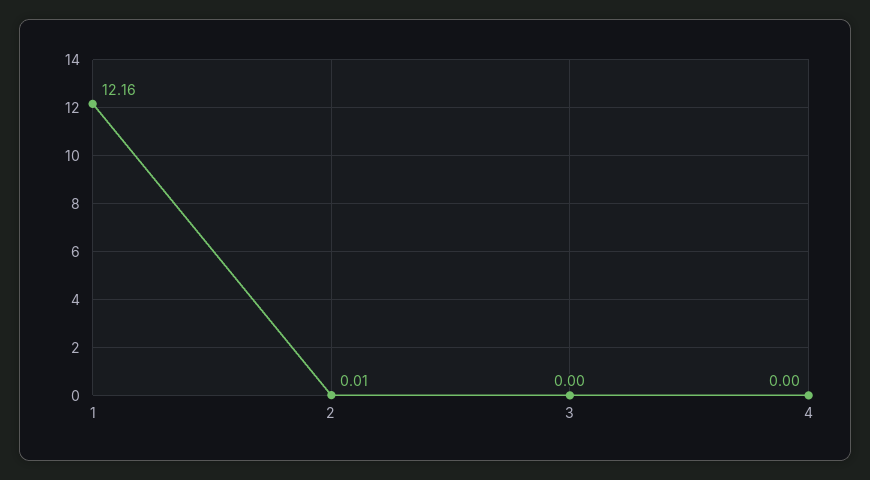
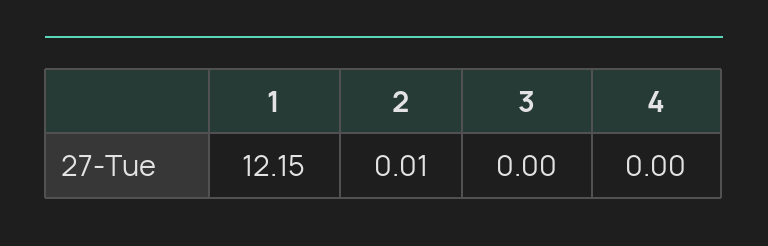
1: 12.16 -> 12.15

